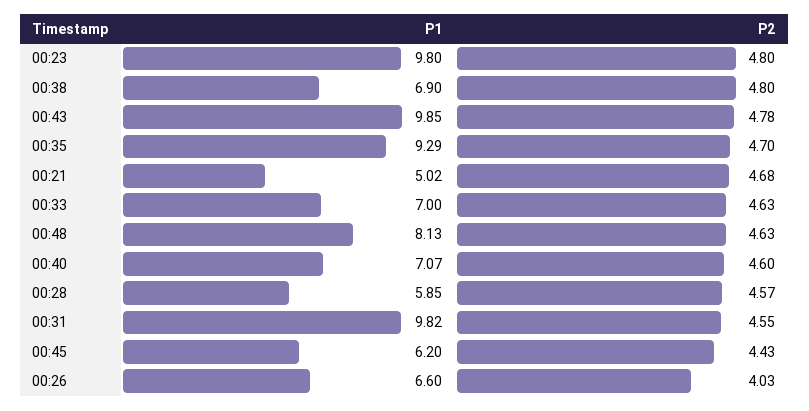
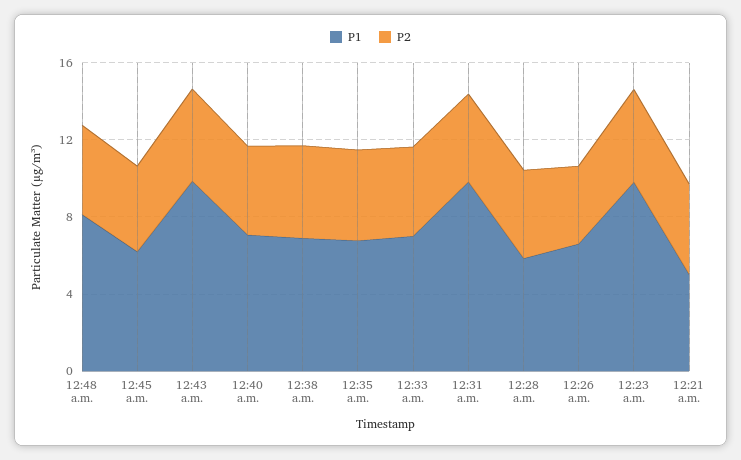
P1, 00:35: 9.29 -> 7

